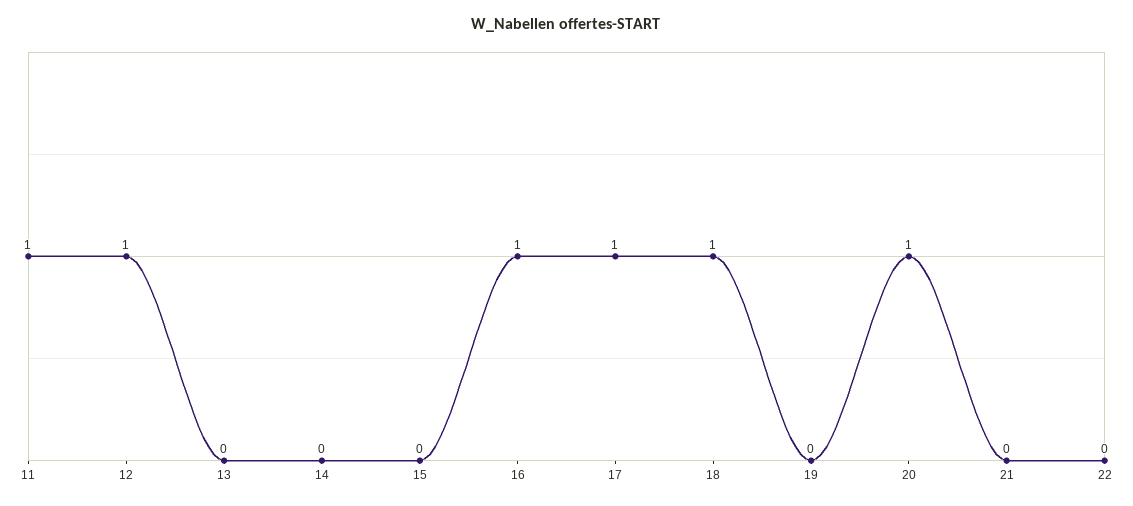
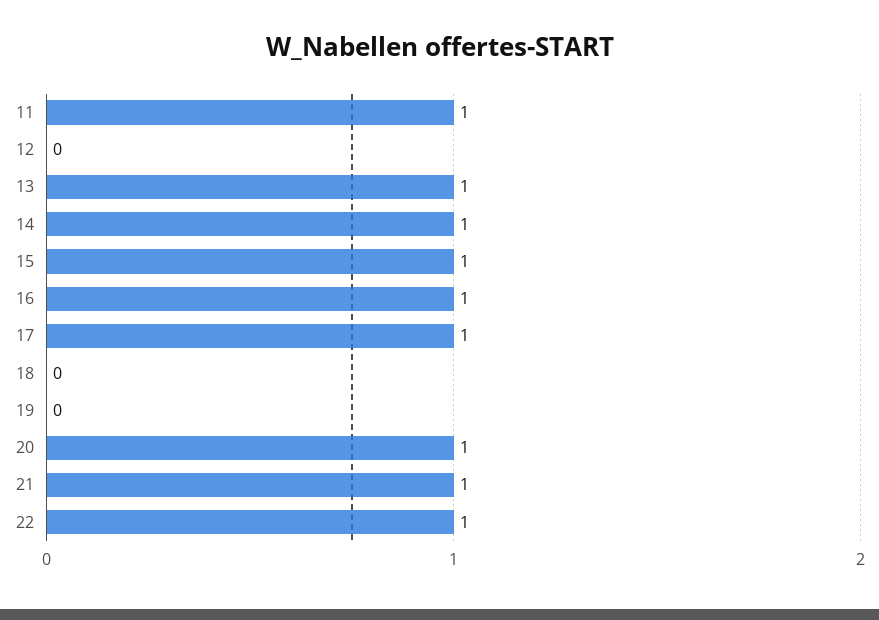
12: 1 -> 0
13: 0 -> 1
14: 0 -> 1
15: 0 -> 1
18: 1 -> 0
21: 0 -> 1
22: 0 -> 1

